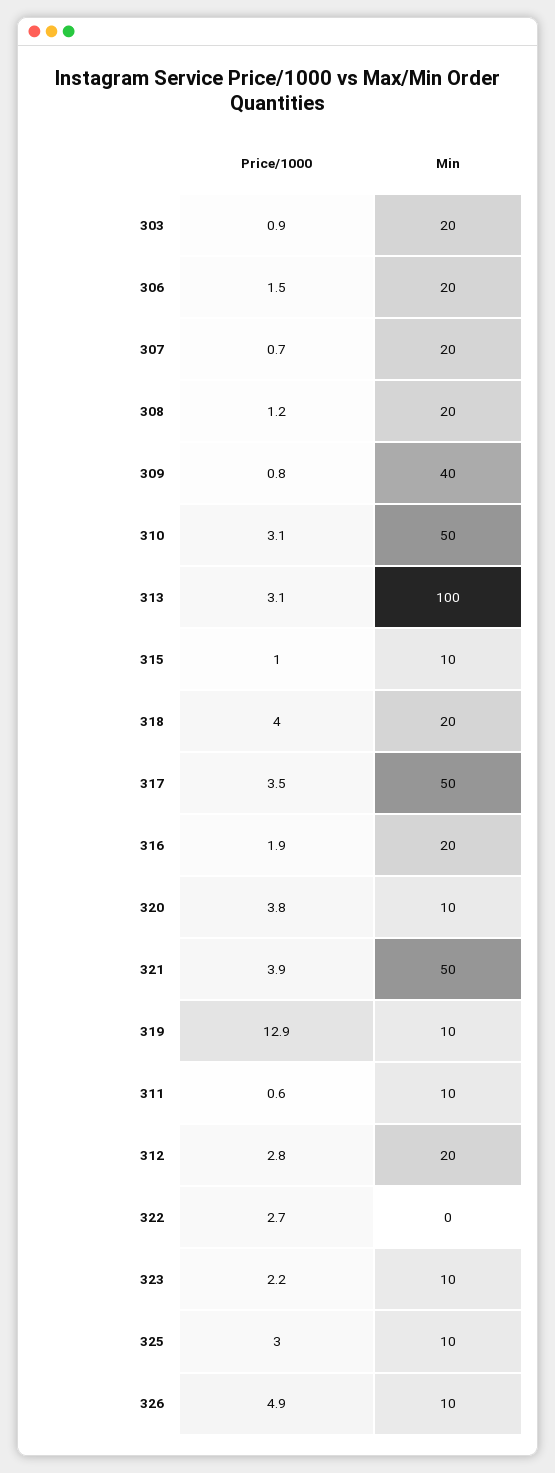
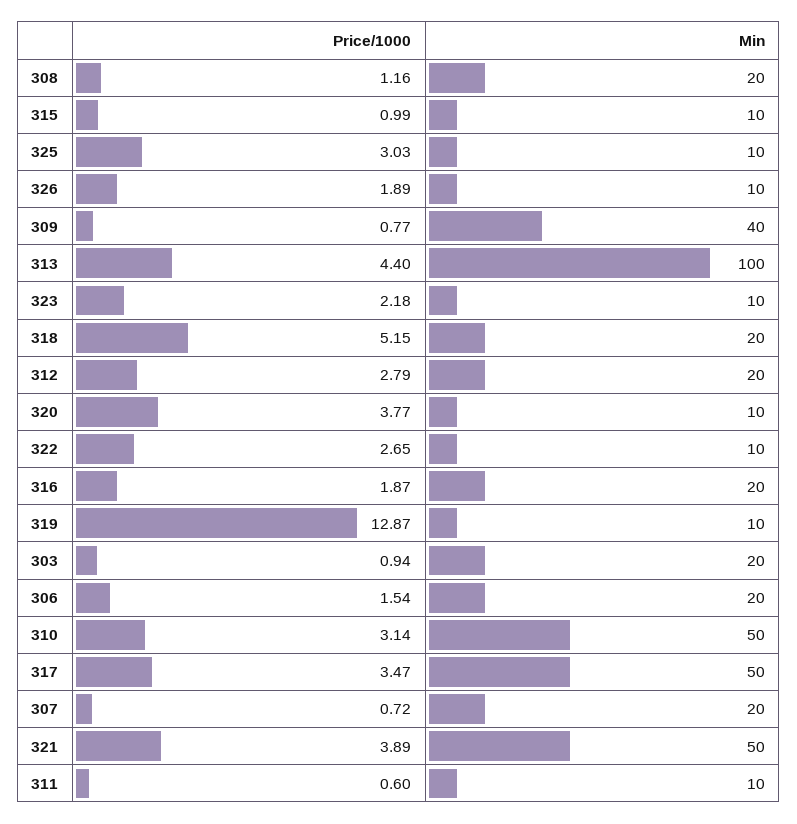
Price/1000, 313: 3.1 -> 4.4
Price/1000, 318: 4 -> 5.15
Min, 322: 0 -> 10
Price/1000, 326: 4.9 -> 1.89

